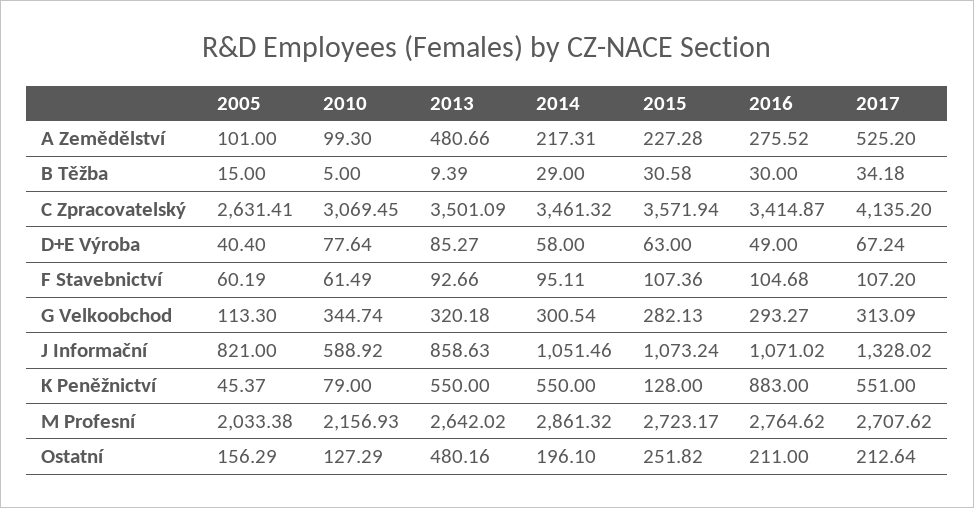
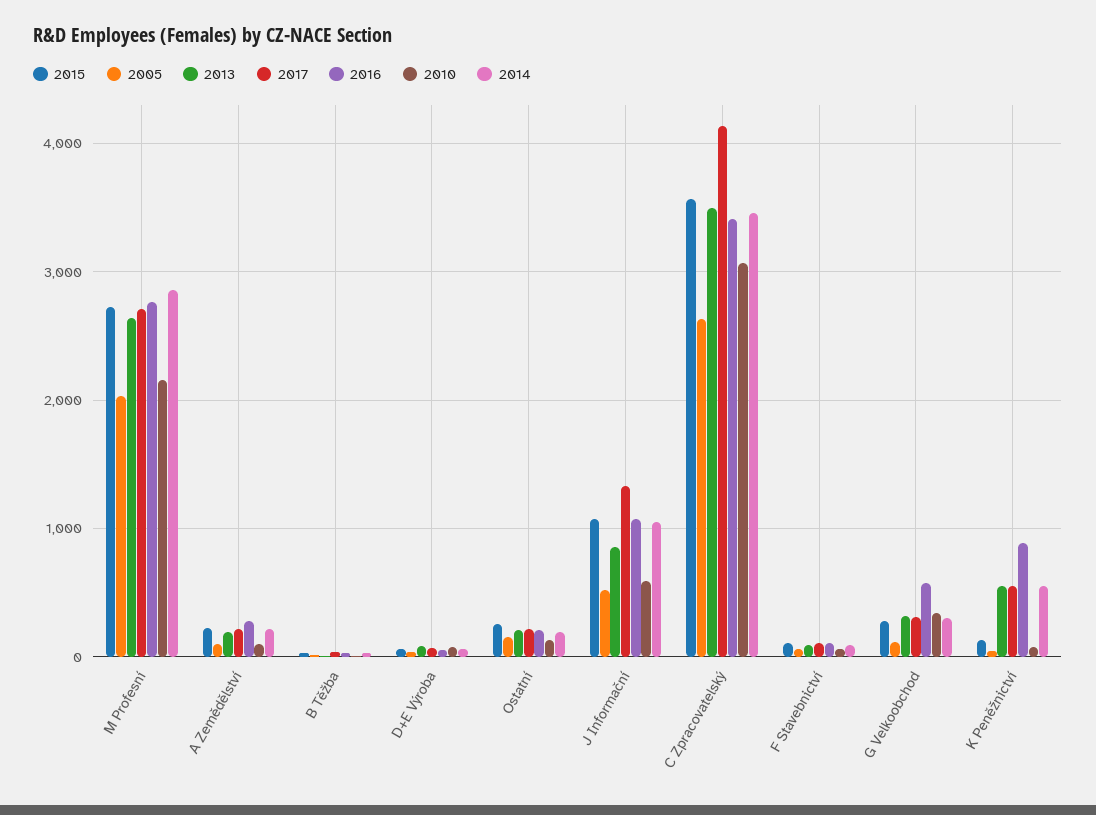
2013, A Zemědělství: 480.66 -> 200
2017, A Zemědělství: 525.2 -> 200
2016, G Velkoobchod: 293.27 -> 600
2005, J Informační: 821 -> 500
2013, Ostatní: 480.16 -> 200

